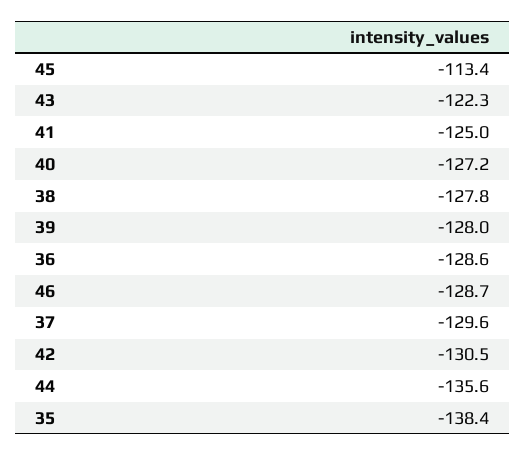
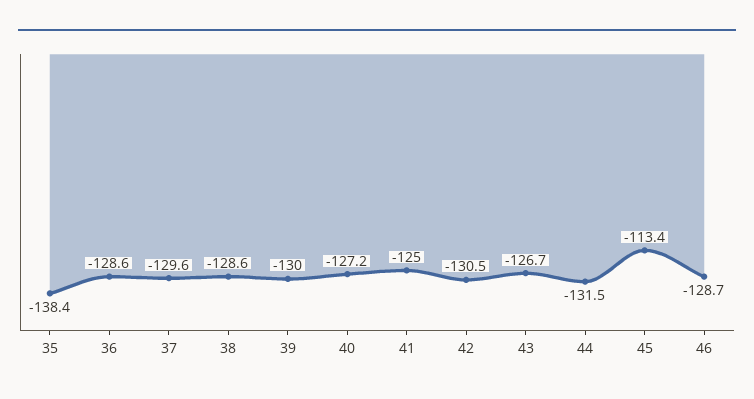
43: -122.3 -> -126.7
38: -127.8 -> -128.6
39: -128 -> -130
44: -135.6 -> -131.5

